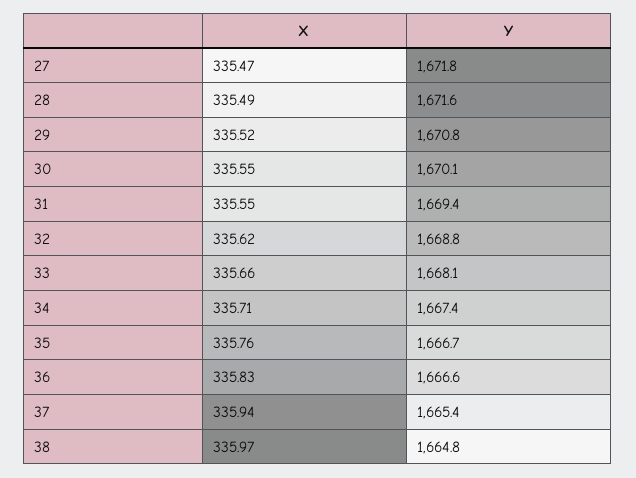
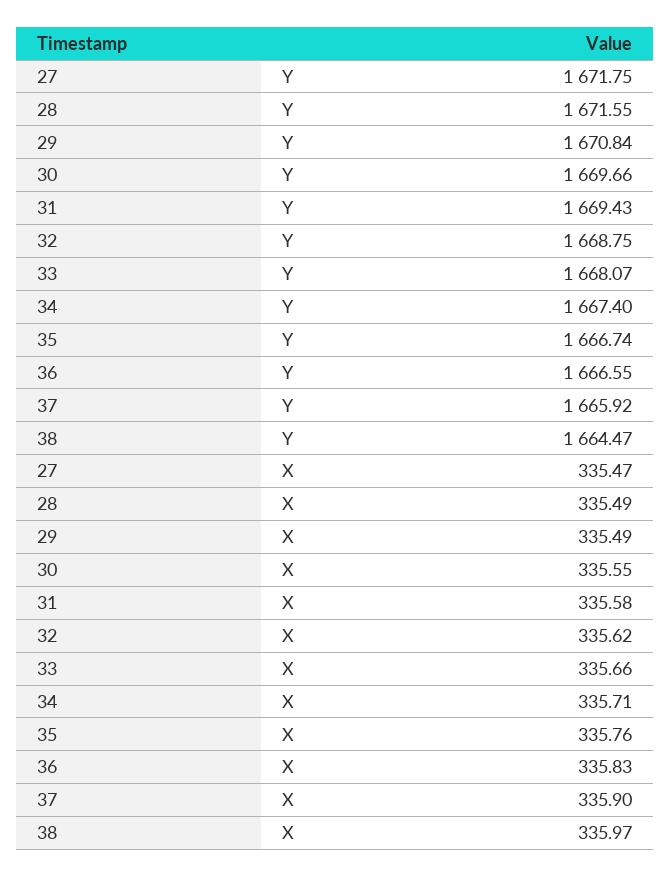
X, 29: 335.52 -> 335.49
Y, 30: 1670.1 -> 1669.66
X, 31: 335.55 -> 335.58
X, 37: 335.94 -> 335.9
Y, 37: 1665.4 -> 1665.92
Y, 38: 1664.8 -> 1664.47

